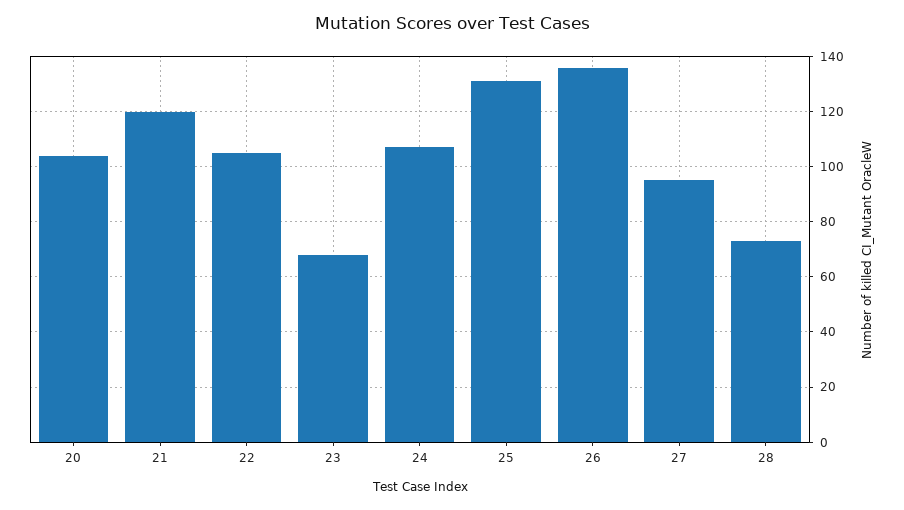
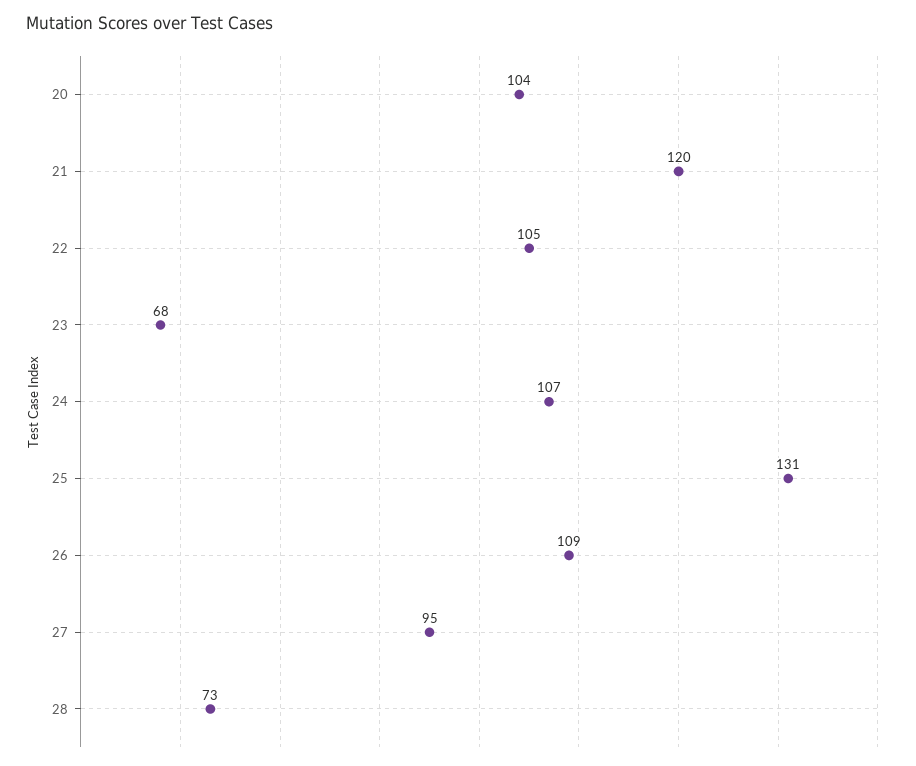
26: 135 -> 109

